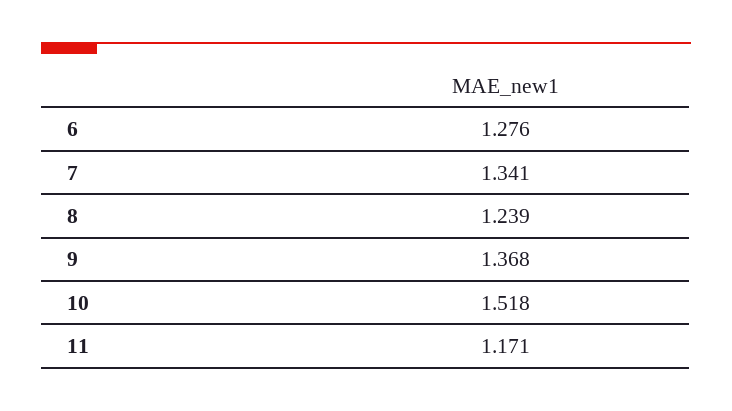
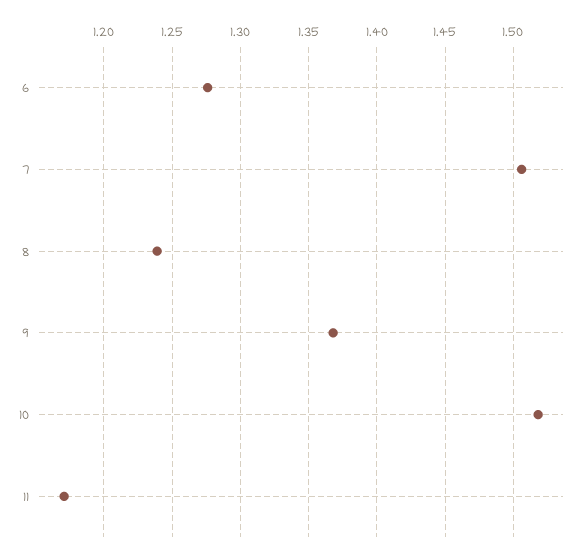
7: 1.341 -> 1.505

